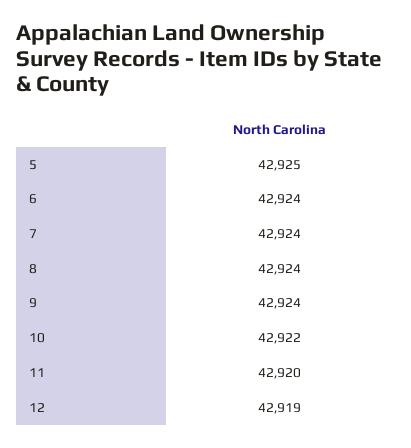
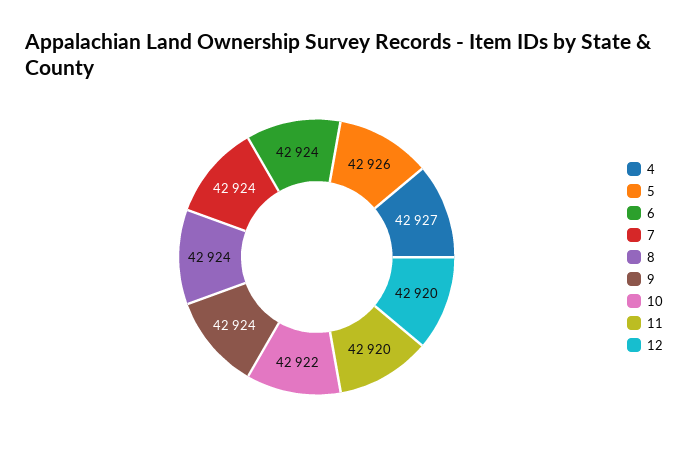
5: 42925 -> 42926
12: 42919 -> 42920
4: none -> 42927

